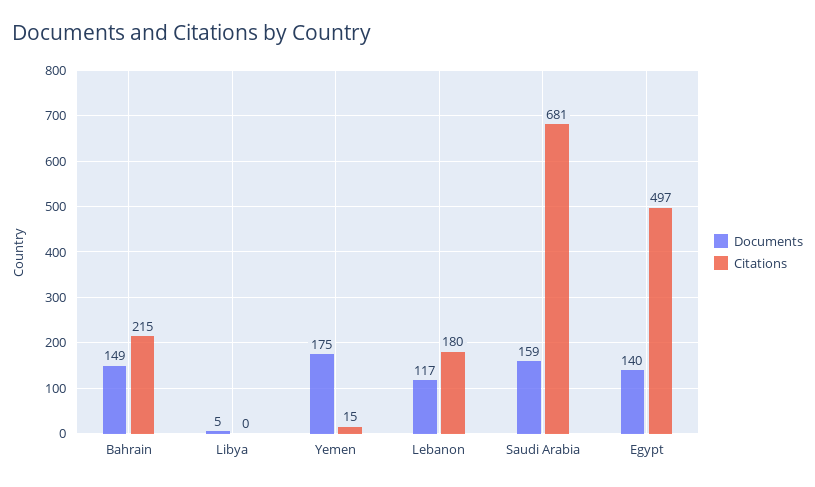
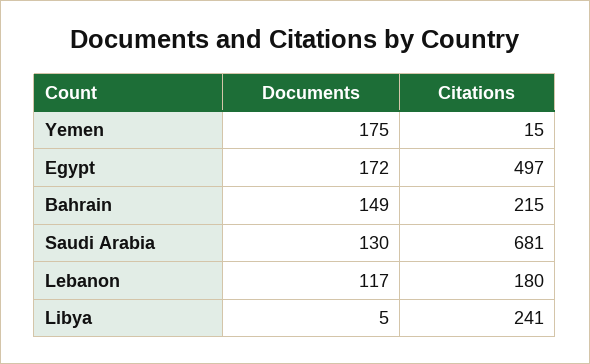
Citations, Libya: 0 -> 241
Documents, Saudi Arabia: 159 -> 130
Documents, Egypt: 140 -> 172

